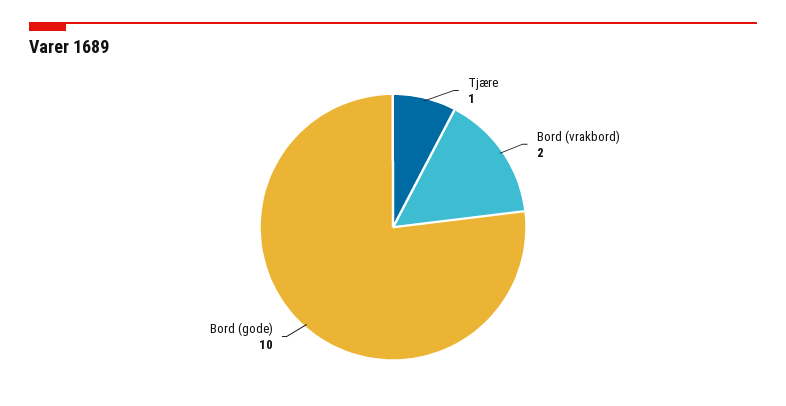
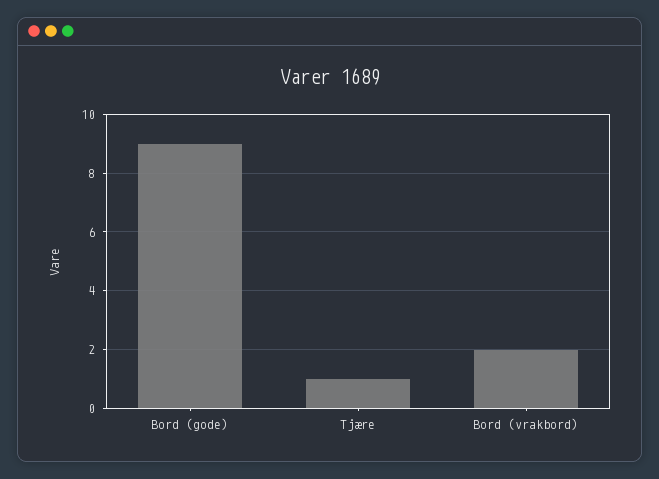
Bord (gode): 10 -> 9

